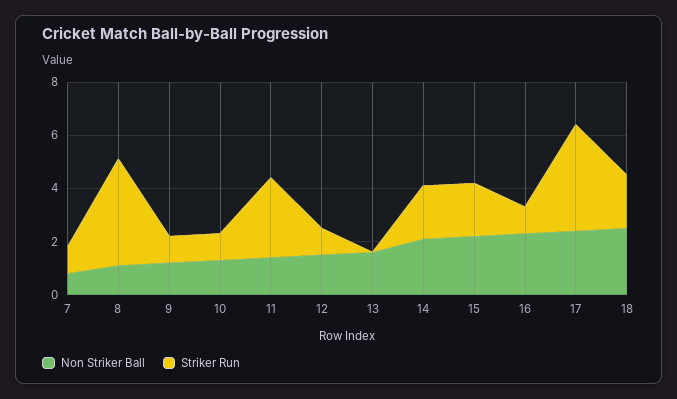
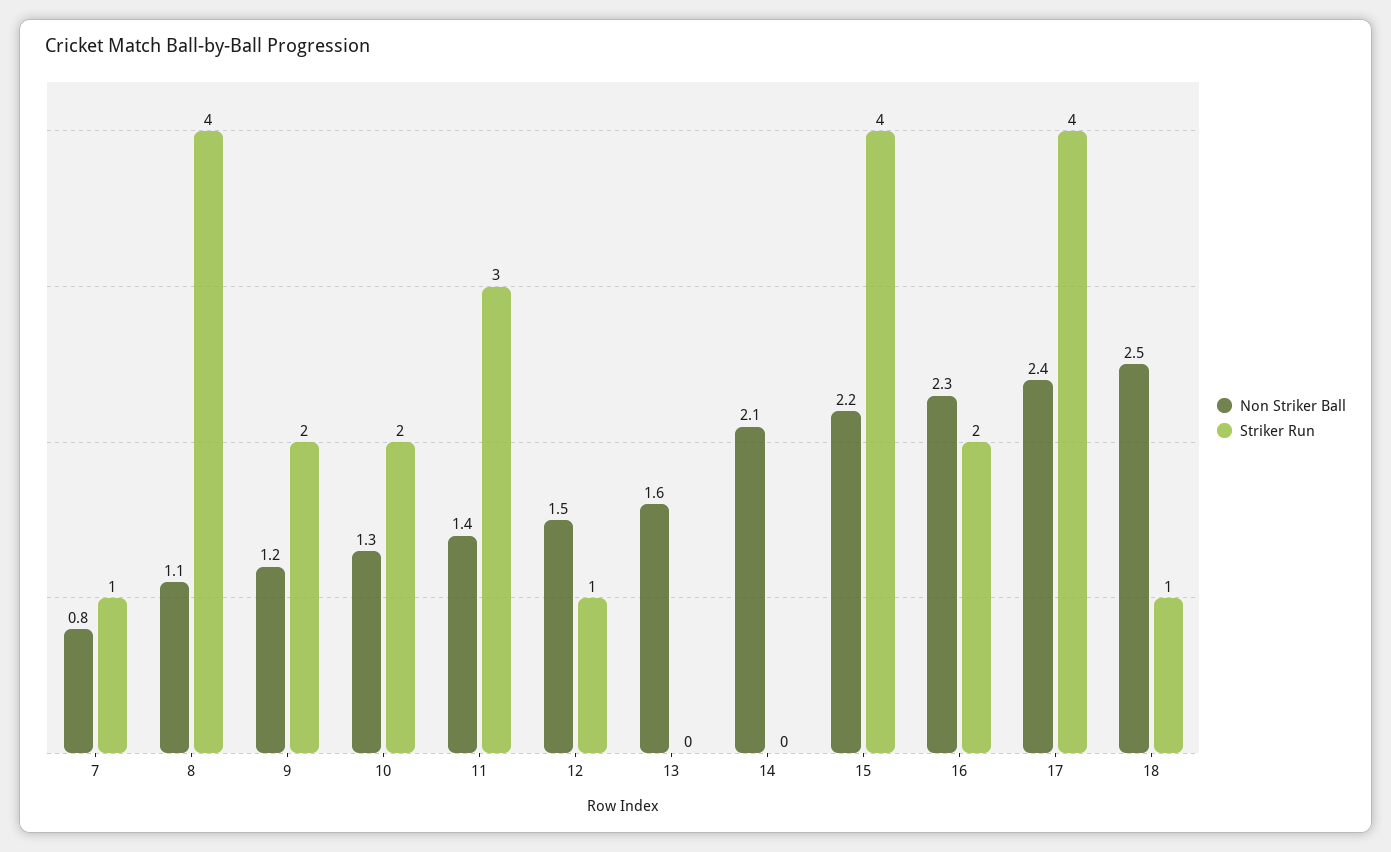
Striker Run, 9: 1 -> 2
Striker Run, 10: 1 -> 2
Striker Run, 14: 2 -> 0
Striker Run, 15: 2 -> 4
Striker Run, 16: 1 -> 2
Striker Run, 18: 2 -> 1

